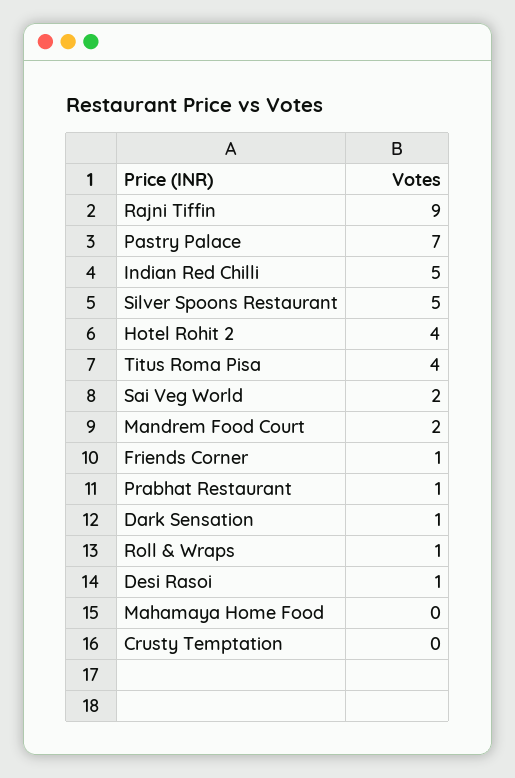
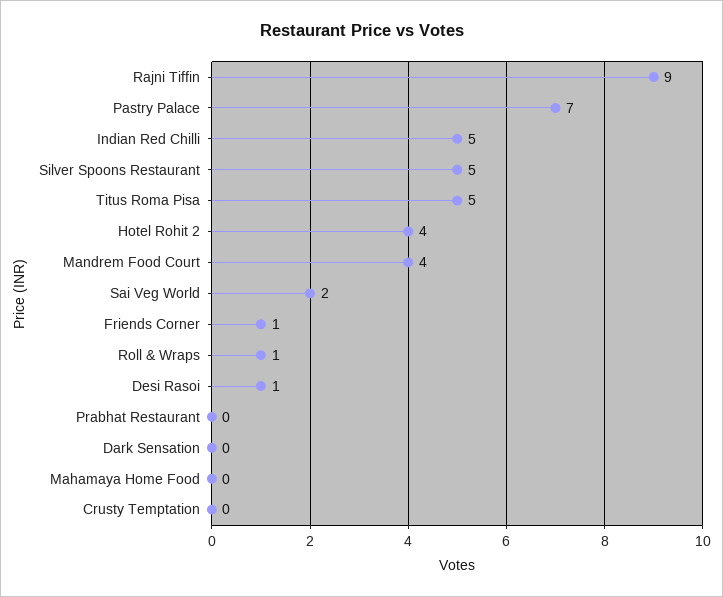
Titus Roma Pisa: 4 -> 5
Mandrem Food Court: 2 -> 4
Prabhat Restaurant: 1 -> 0
Dark Sensation: 1 -> 0

